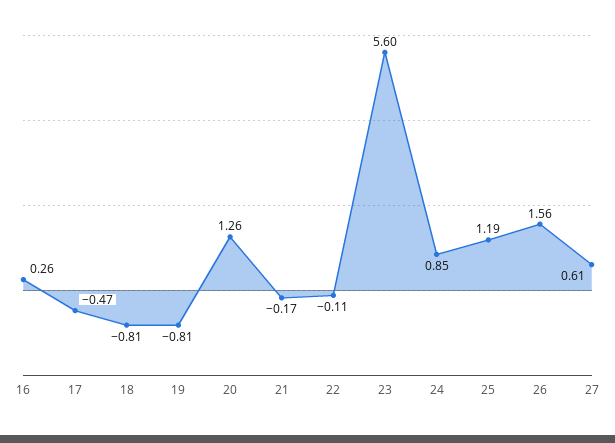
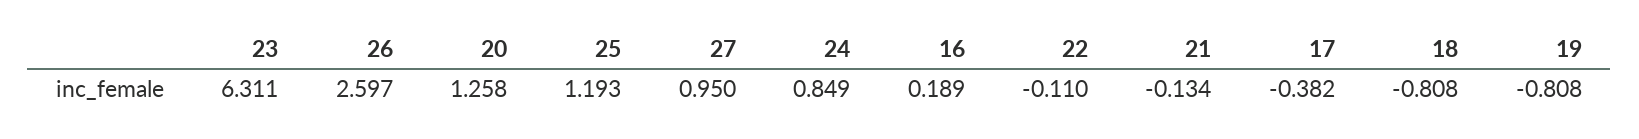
16: 0.26 -> 0.189
17: -0.47 -> -0.382
21: -0.17 -> -0.134
23: 5.6 -> 6.311
26: 1.56 -> 2.597
27: 0.61 -> 0.95

